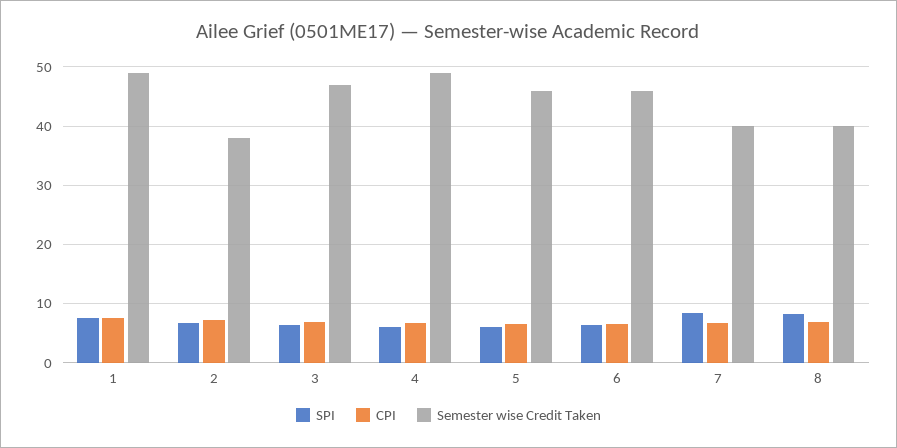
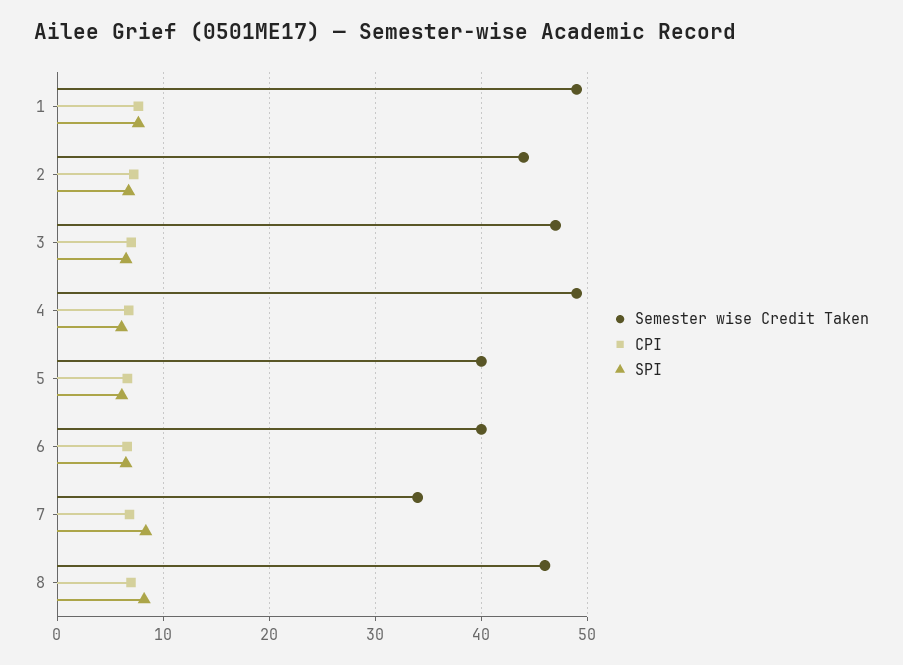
Semester wise Credit Taken, 2: 38 -> 44
Semester wise Credit Taken, 5: 46 -> 40
Semester wise Credit Taken, 6: 46 -> 40
Semester wise Credit Taken, 7: 40 -> 34
Semester wise Credit Taken, 8: 40 -> 46

